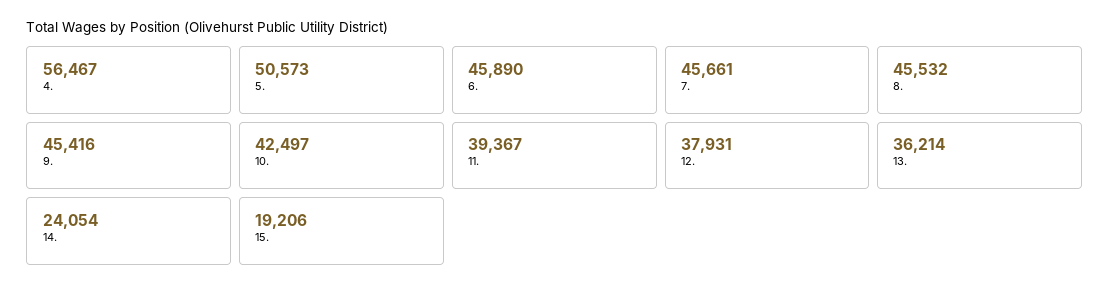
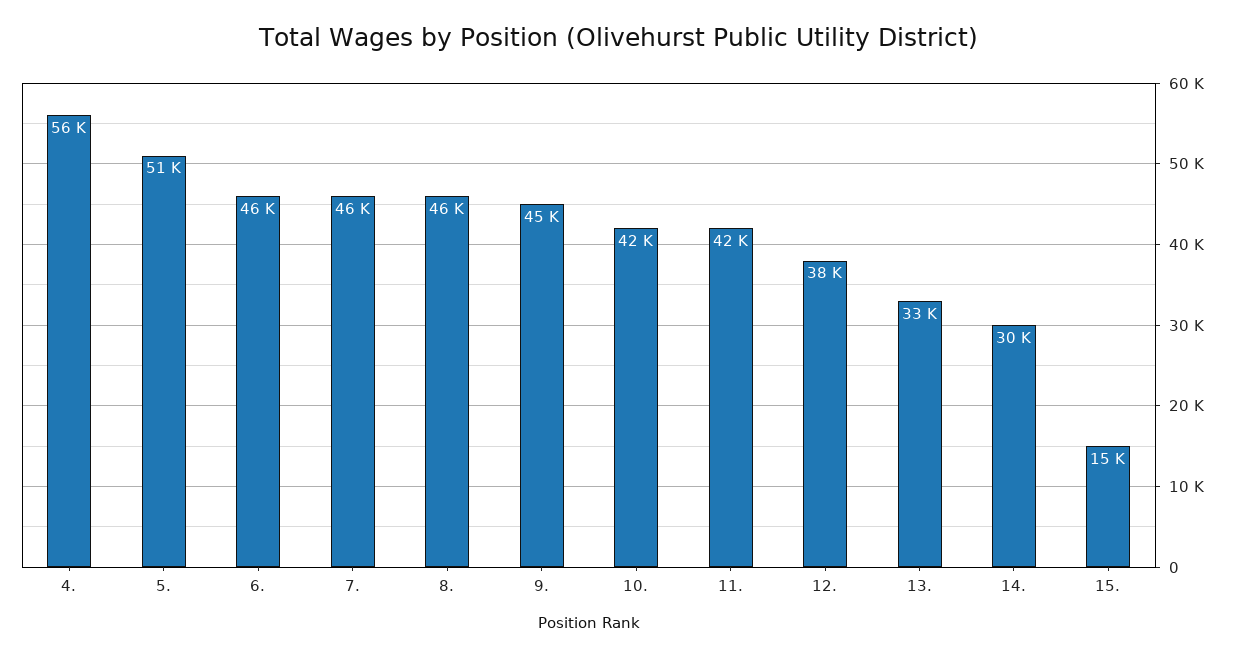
11.: 39367 -> 42000
13.: 36214 -> 33000
14.: 24054 -> 30000
15.: 19206 -> 15000

